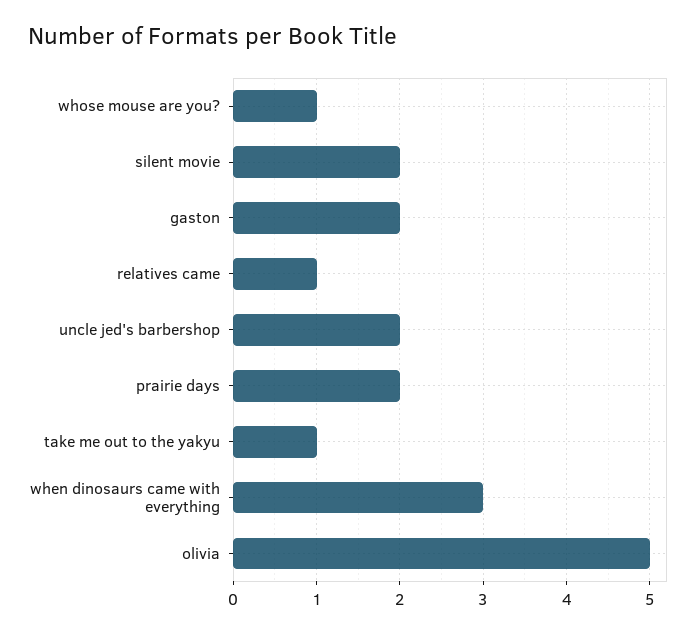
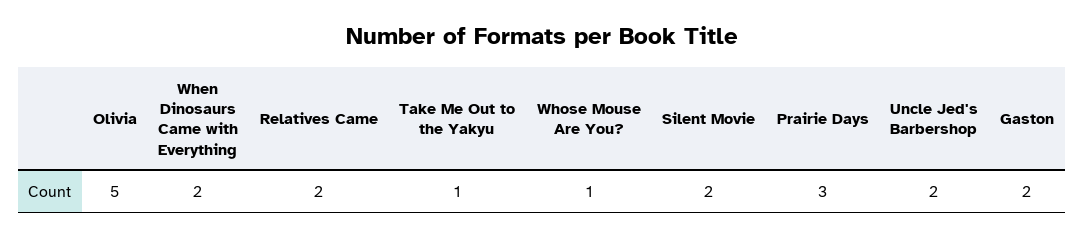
relatives came: 1 -> 2
prairie days: 2 -> 3
when dinosaurs came with everything: 3 -> 2

